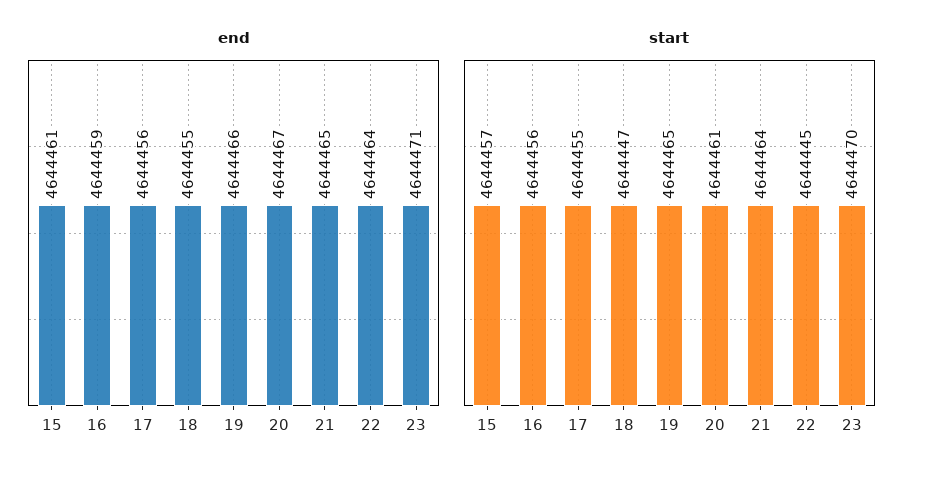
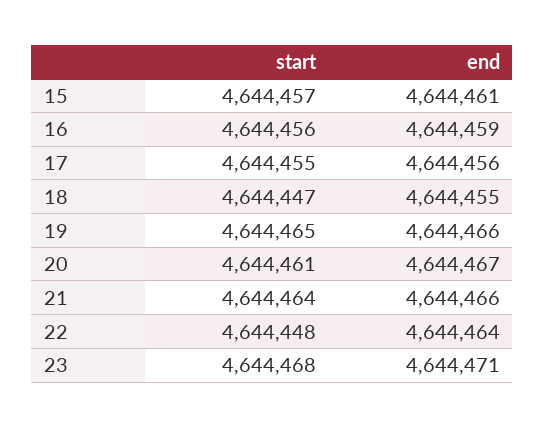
end, 21: 4644465 -> 4644466
start, 22: 4644445 -> 4644448
start, 23: 4644470 -> 4644468

